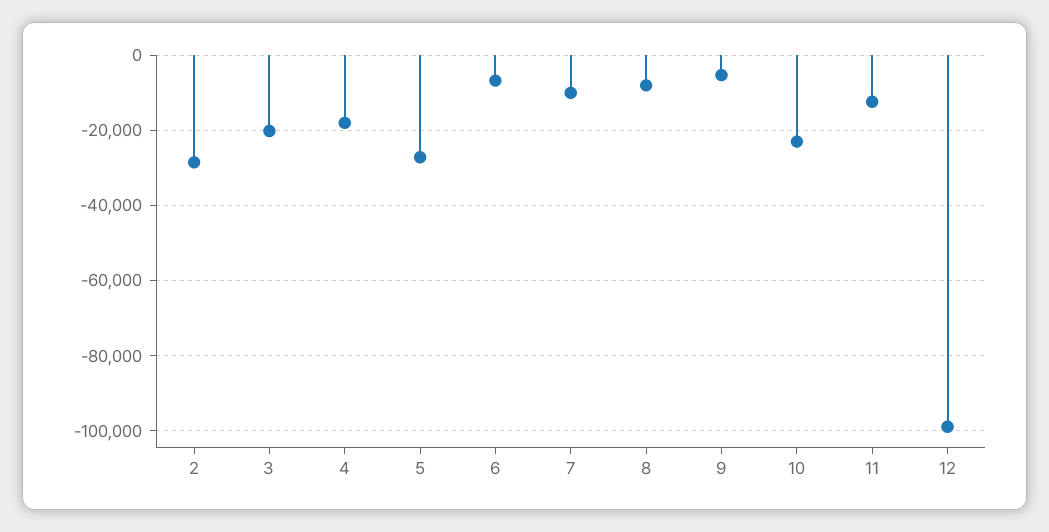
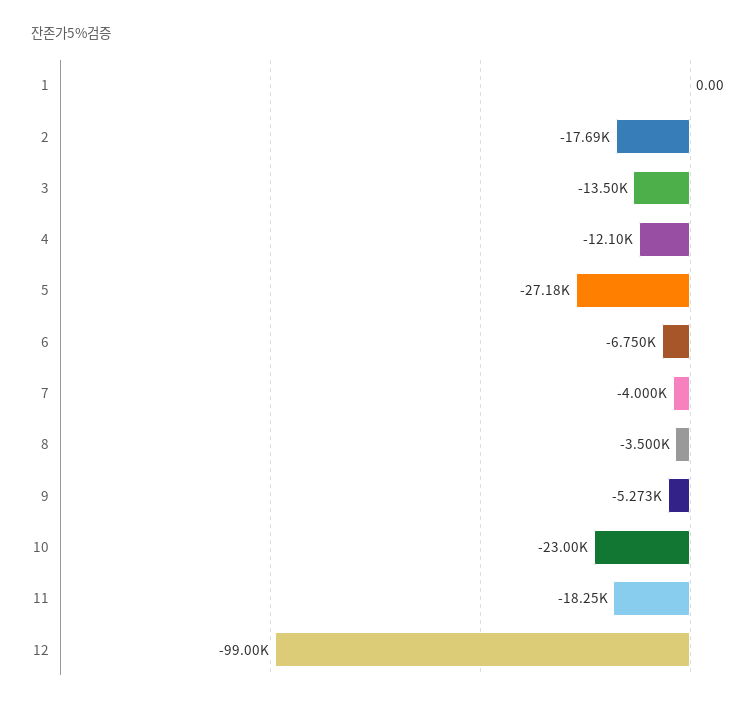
2: -28000 -> -17690
3: -20000 -> -13500
4: -18000 -> -12100
7: -10000 -> -4000
8: -8000 -> -3500
11: -12000 -> -18250
1: none -> 0

